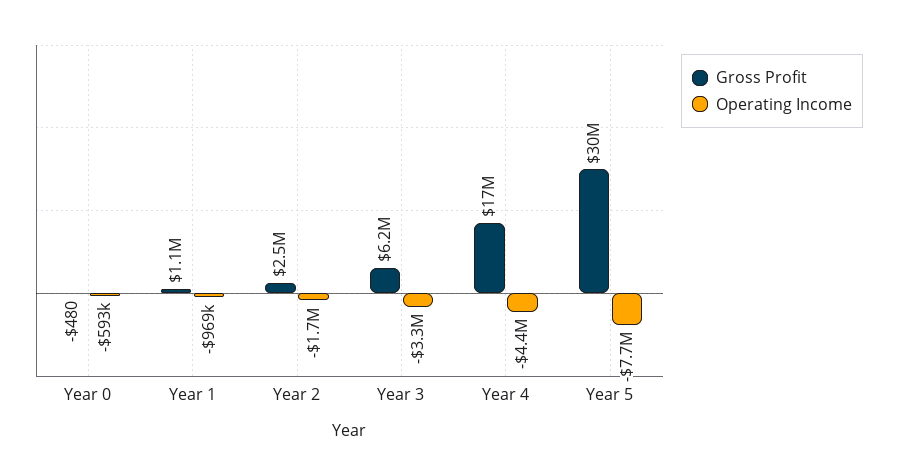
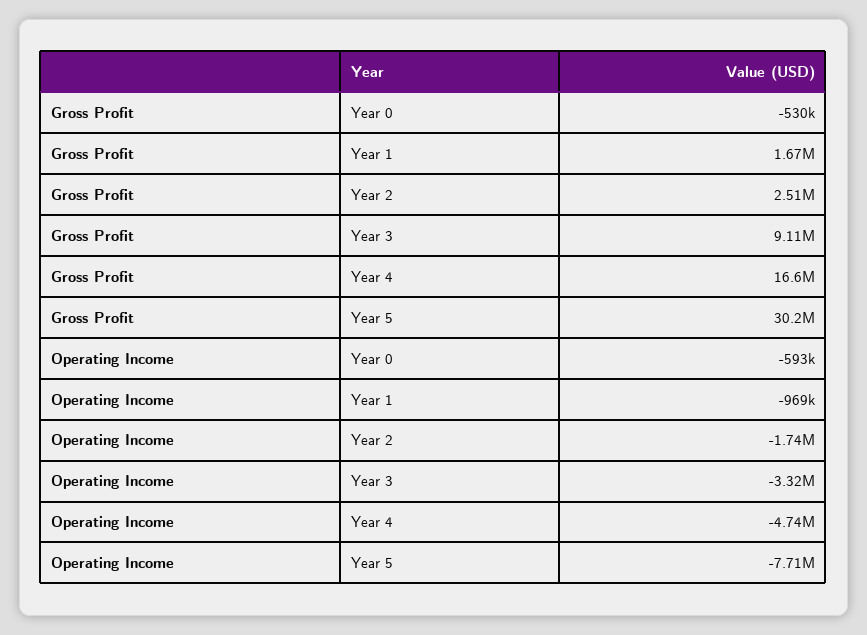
Gross Profit, Year 0: -480 -> -530000
Gross Profit, Year 1: 1100000 -> 1670000
Gross Profit, Year 3: 6200000 -> 9110000
Operating Income, Year 4: -4400000 -> -4740000

